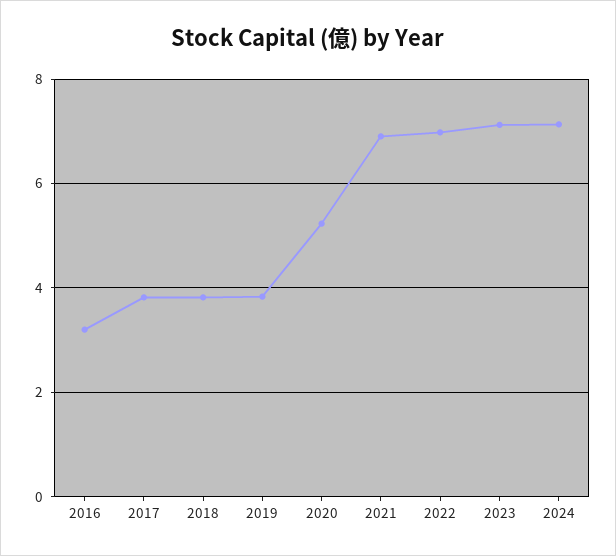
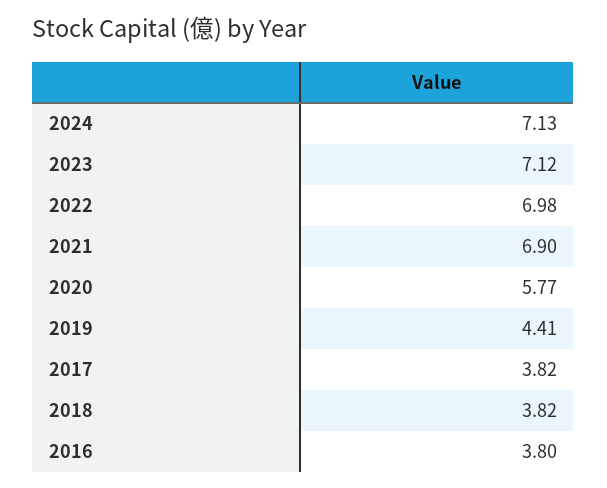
2016: 3.2 -> 3.8
2019: 3.8 -> 4.41
2020: 5.2 -> 5.77

